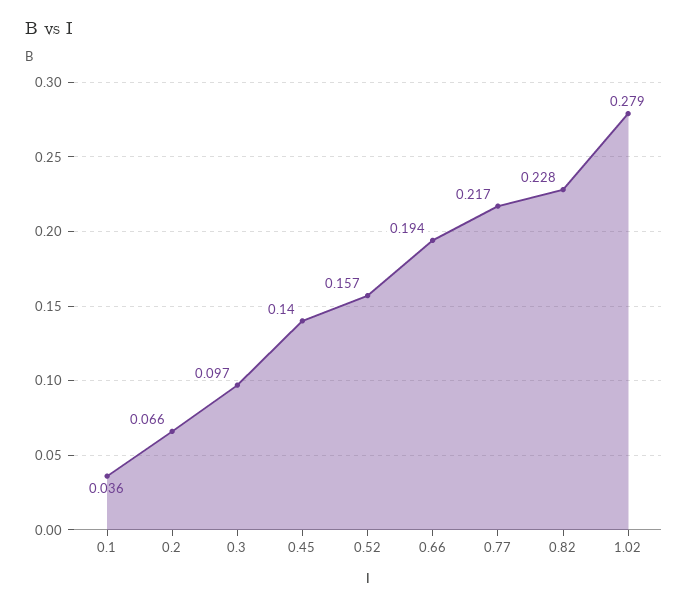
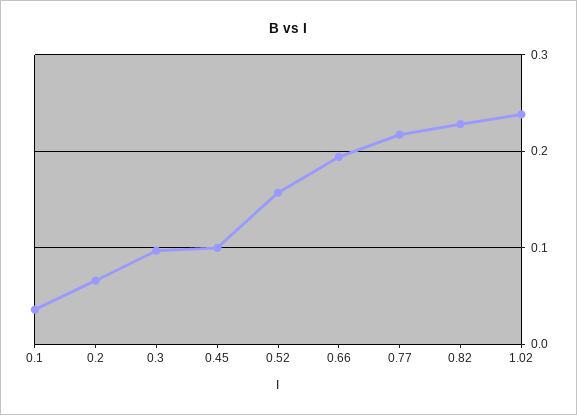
0.45: 0.14 -> 0.1
1.02: 0.279 -> 0.24

